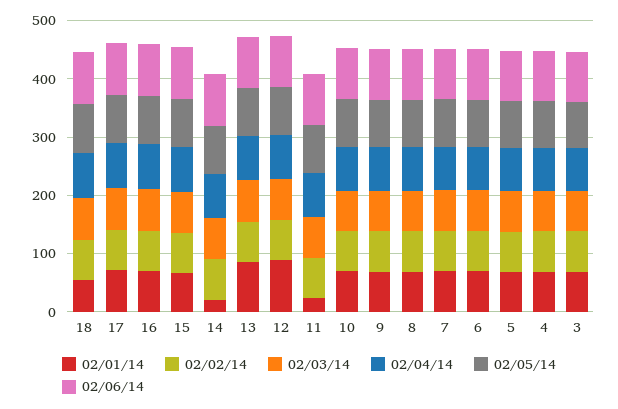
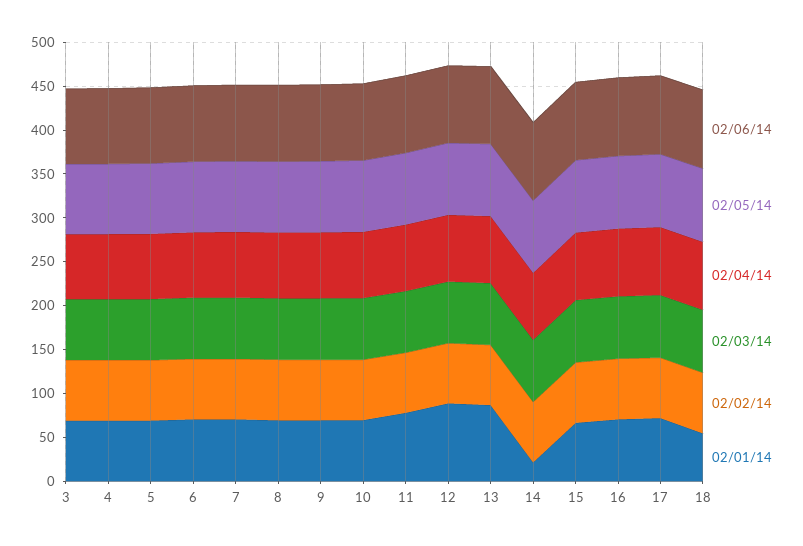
02/01/14, 11: 20 -> 80

